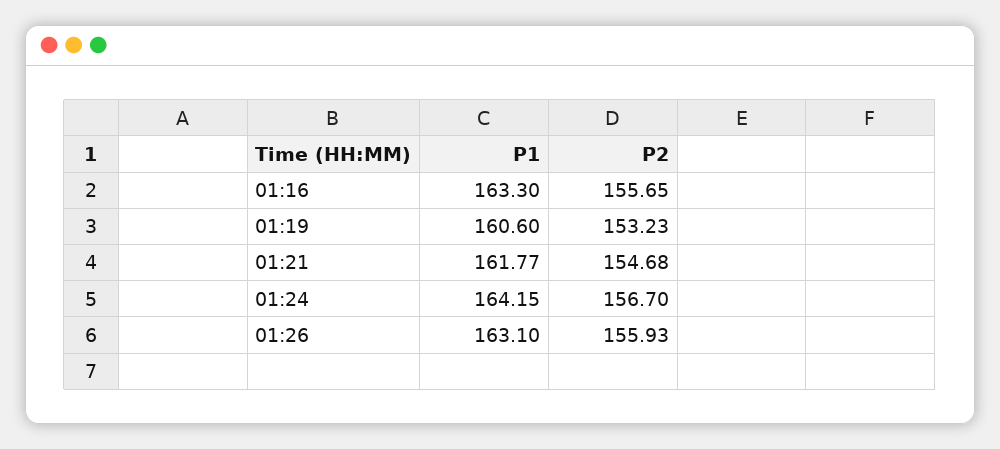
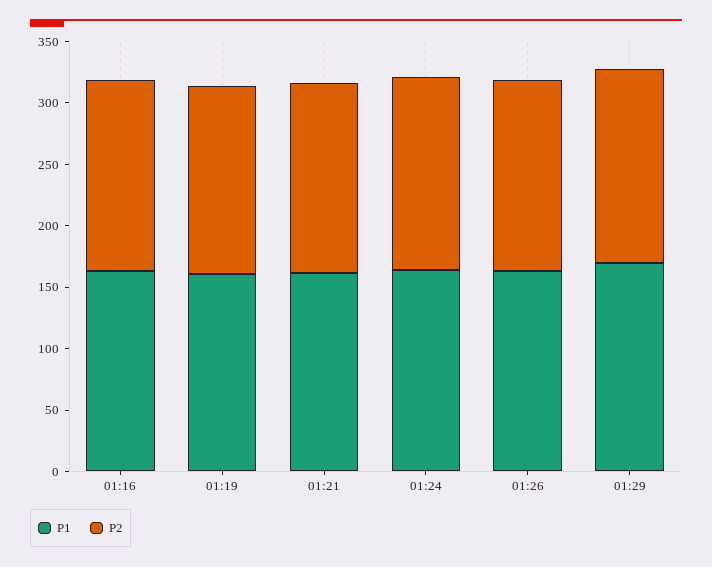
P1, 01:29: none -> 170
P2, 01:29: none -> 160

